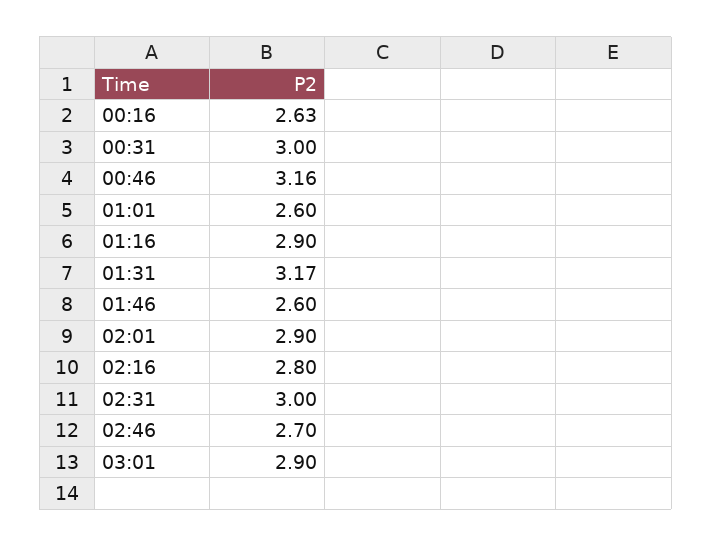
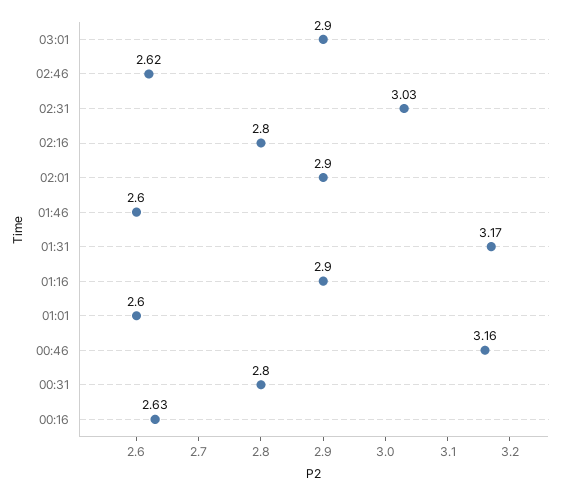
00:31: 3 -> 2.8
02:31: 3 -> 3.03
02:46: 2.7 -> 2.62

